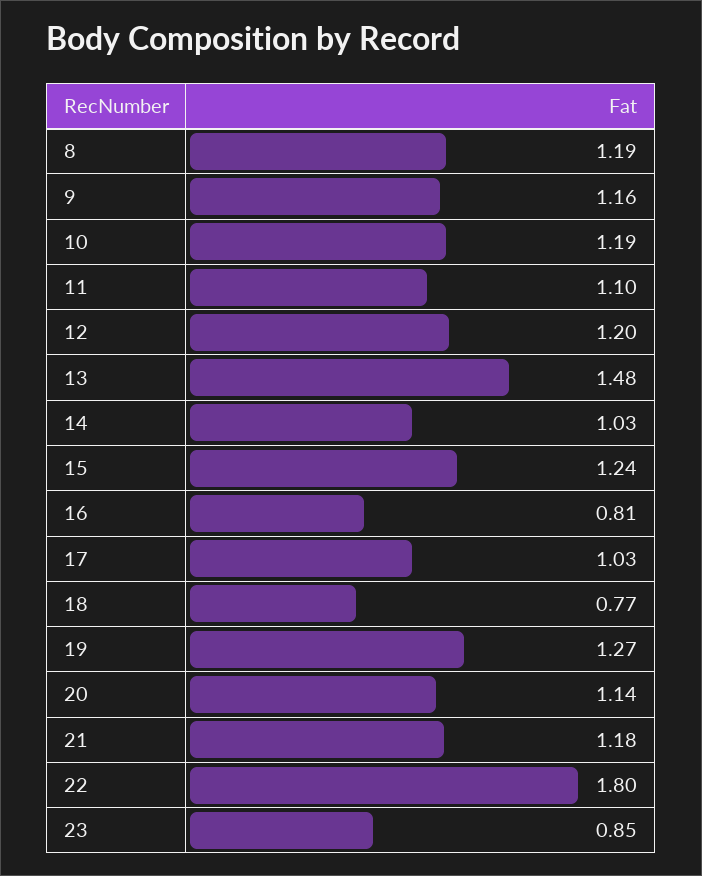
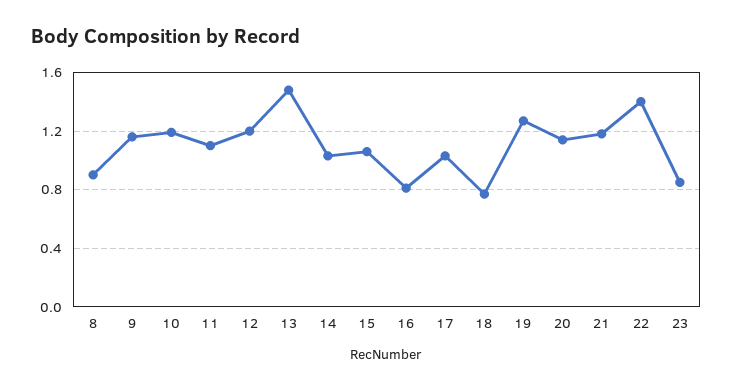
8: 1.19 -> 0.9
15: 1.24 -> 1.05
22: 1.8 -> 1.4

